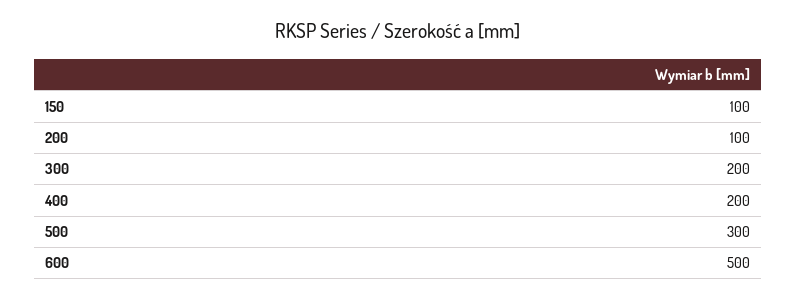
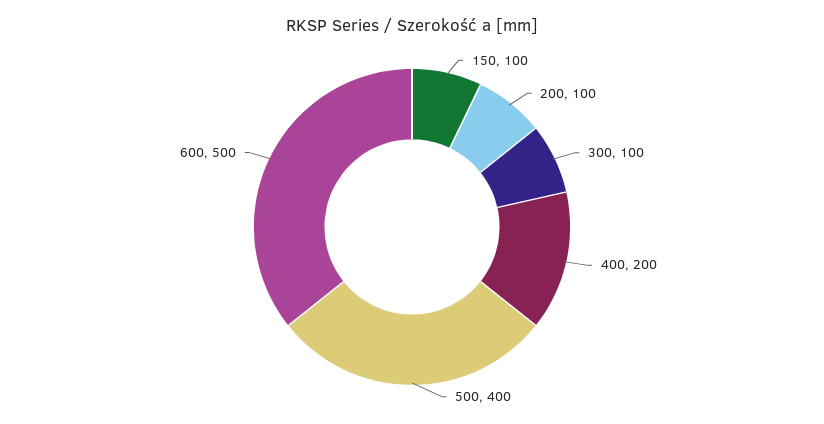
300: 200 -> 100
500: 300 -> 400

